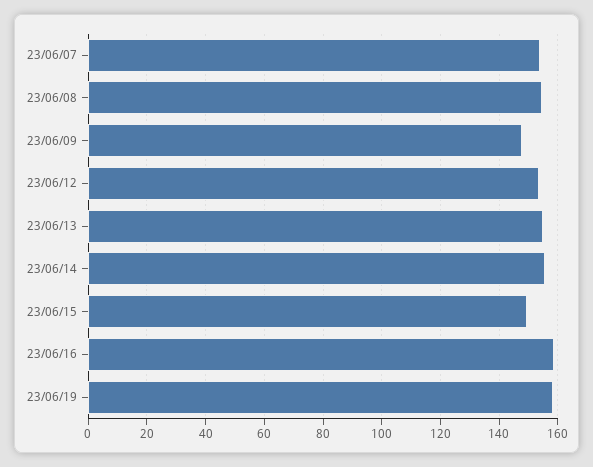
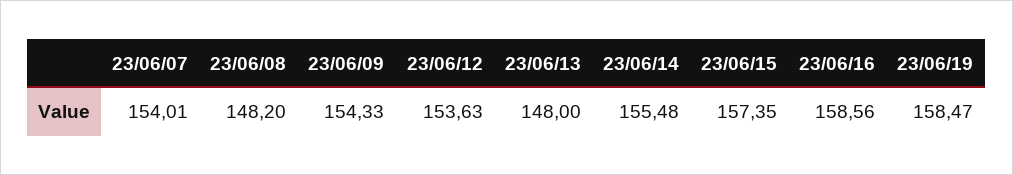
23/06/08: 155 -> 148.2
23/06/09: 147.5 -> 154.33
23/06/13: 155 -> 148
23/06/15: 150 -> 157.35

